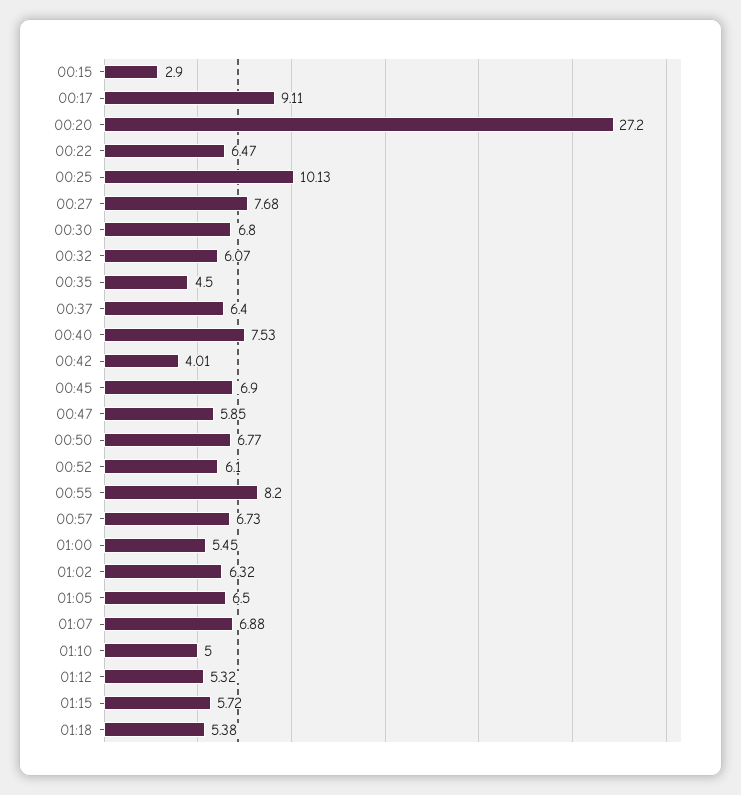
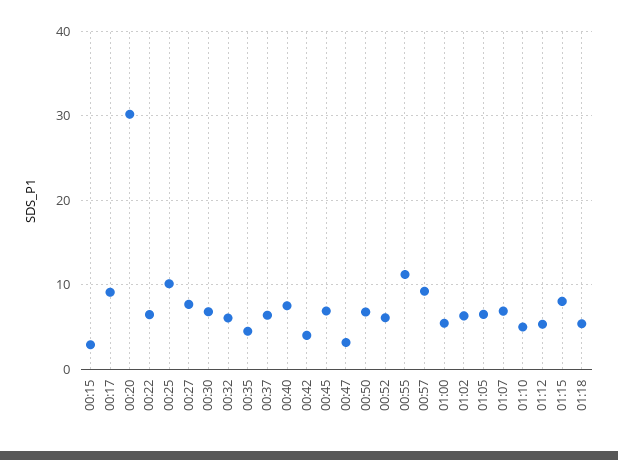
00:20: 27.2 -> 30
00:47: 5.85 -> 3
00:55: 8.2 -> 11
00:57: 6.73 -> 9
01:15: 5.72 -> 8

